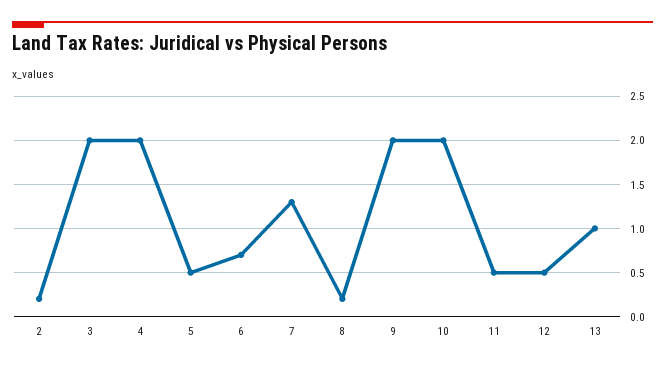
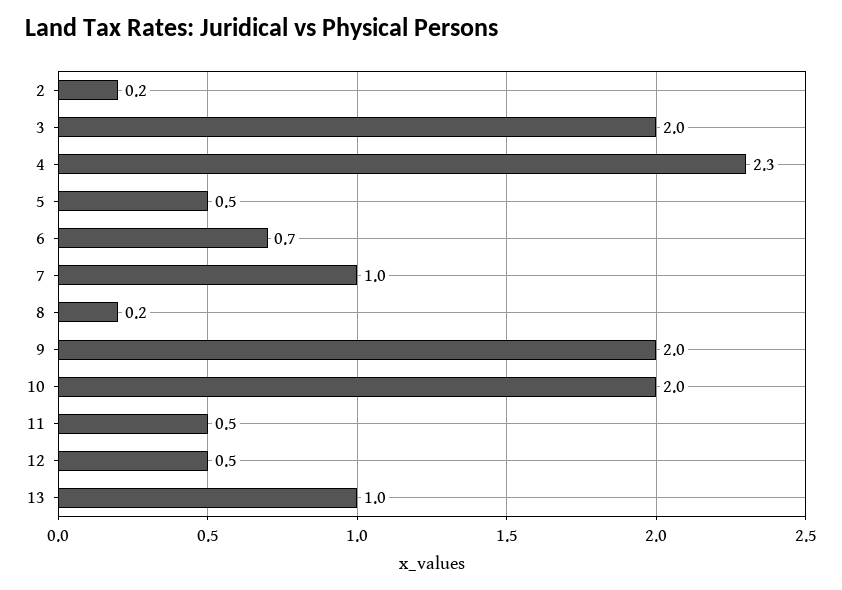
4: 2 -> 2.3
7: 1.3 -> 1

